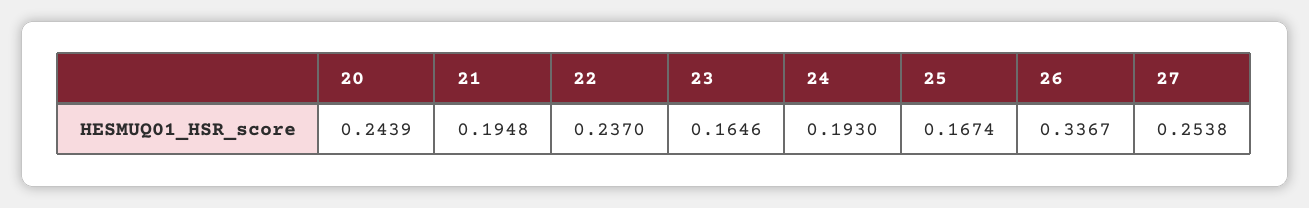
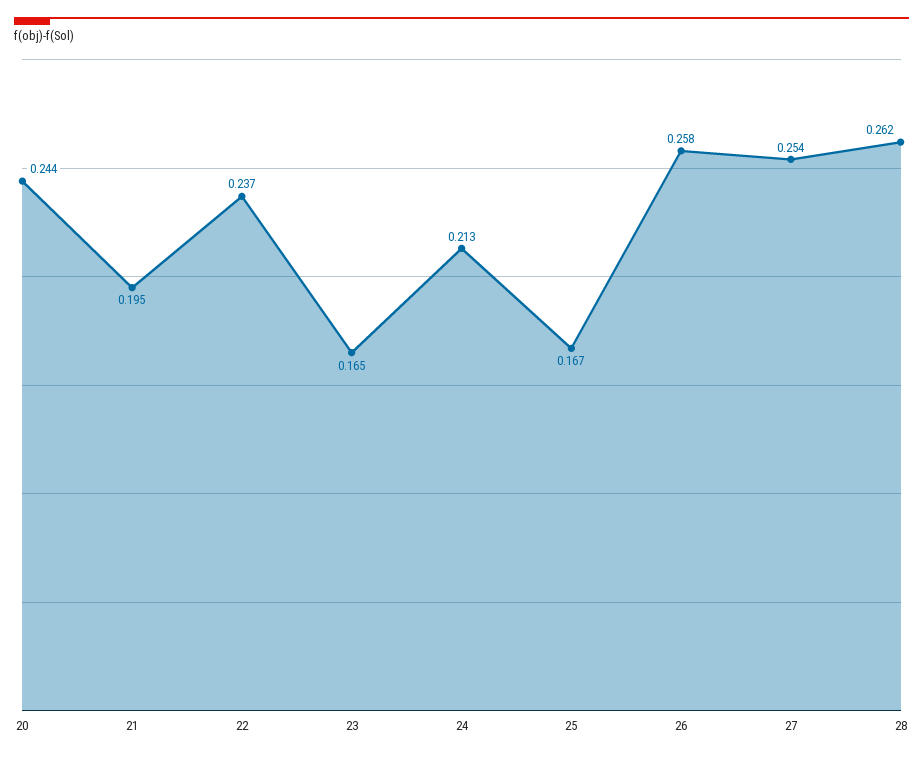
24: 0.193 -> 0.213
26: 0.3367 -> 0.258
28: none -> 0.262

